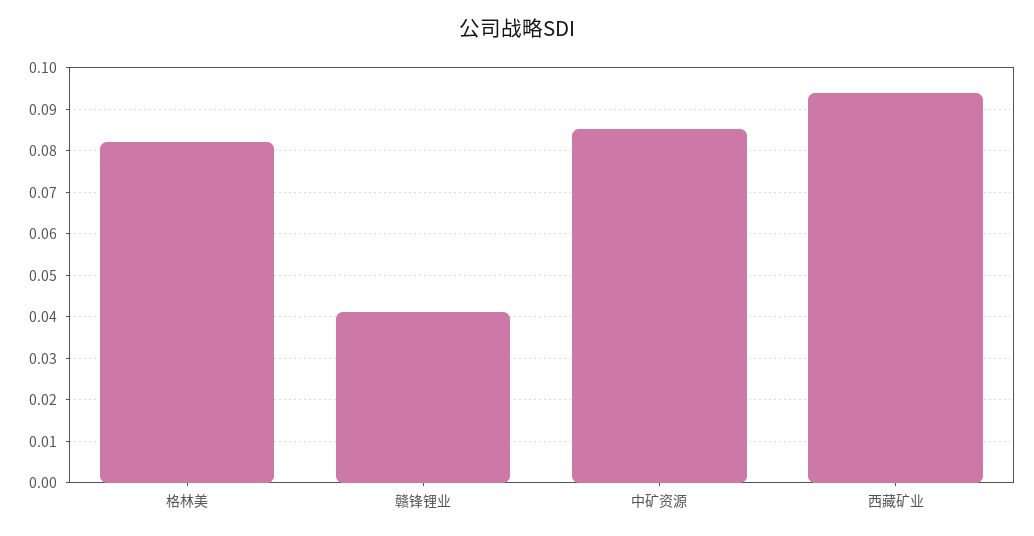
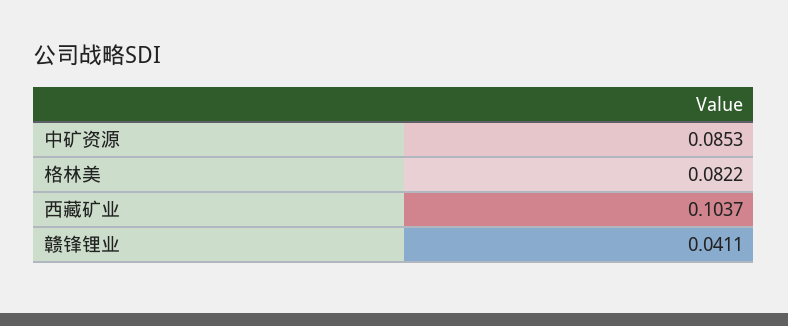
西藏矿业: 0.094 -> 0.1037

